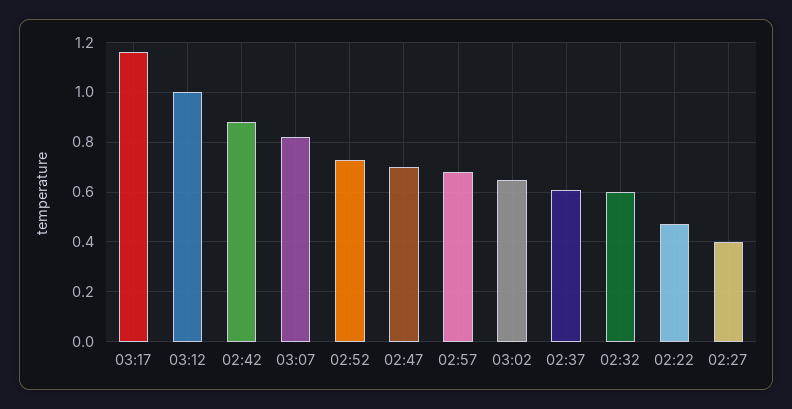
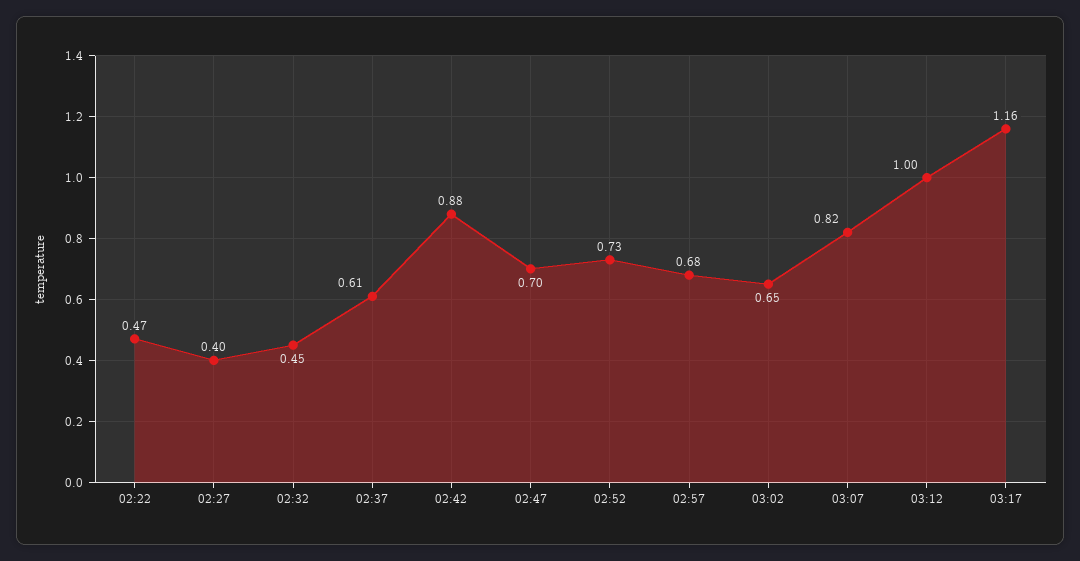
02:32: 0.6 -> 0.45

